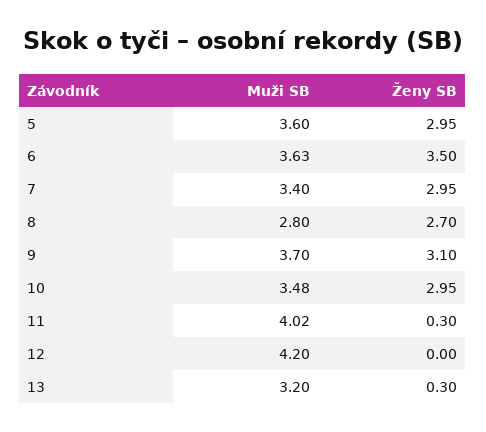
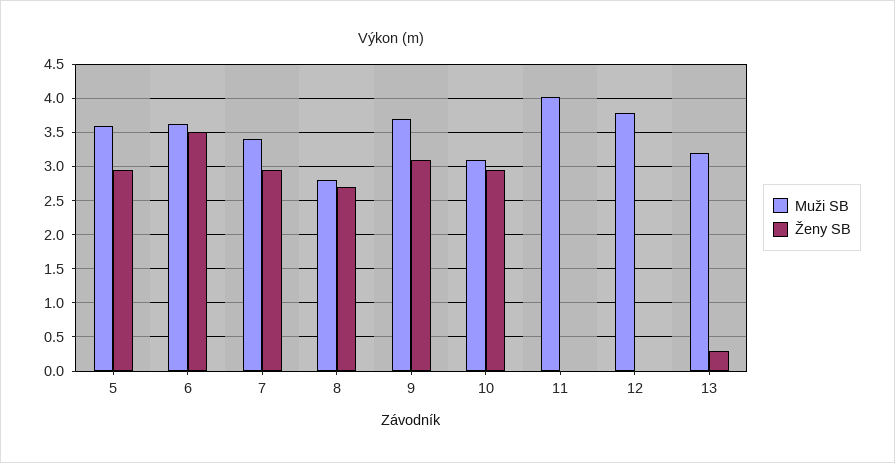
Muži SB, 10: 3.48 -> 3.1
Ženy SB, 11: 0.3 -> 0
Muži SB, 12: 4.2 -> 3.8

